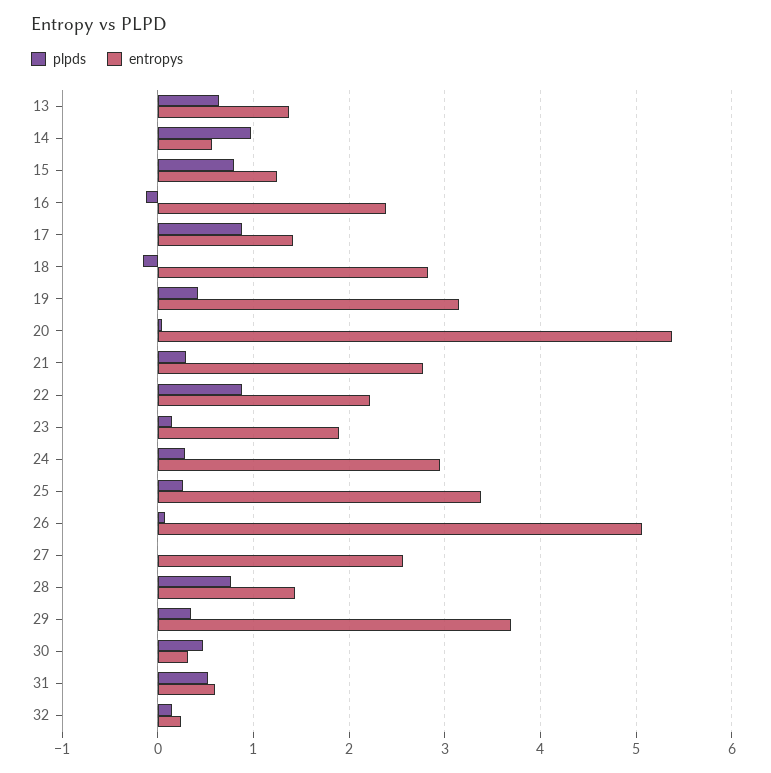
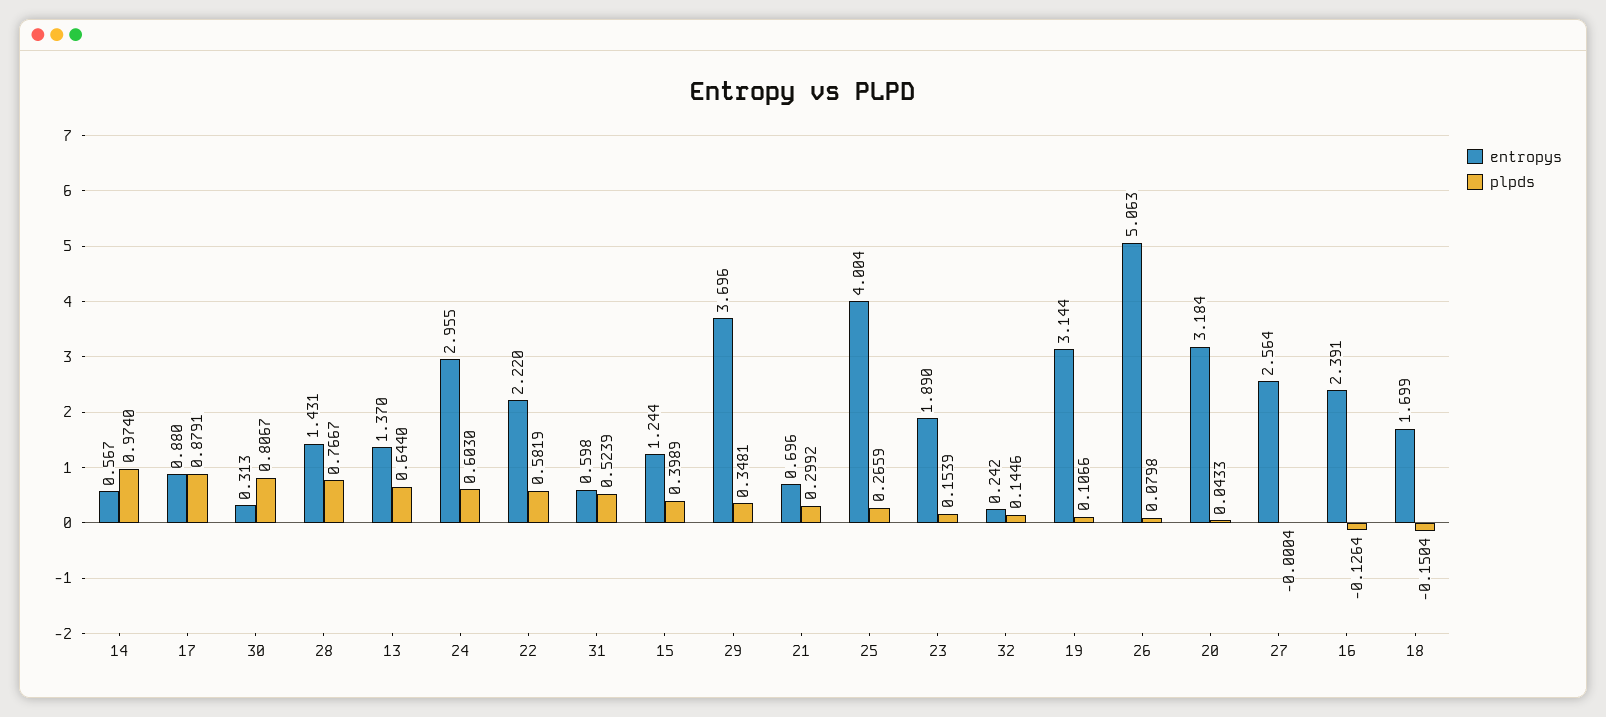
plpds, 15: 0.8 -> 0.3989
entropys, 17: 1.4 -> 0.88
entropys, 18: 2.8 -> 1.699
plpds, 19: 0.4 -> 0.1066
entropys, 20: 5.4 -> 3.184
entropys, 21: 2.8 -> 0.696
plpds, 22: 0.9 -> 0.5819
plpds, 24: 0.3 -> 0.603
entropys, 25: 3.4 -> 4.004
plpds, 30: 0.5 -> 0.8067

